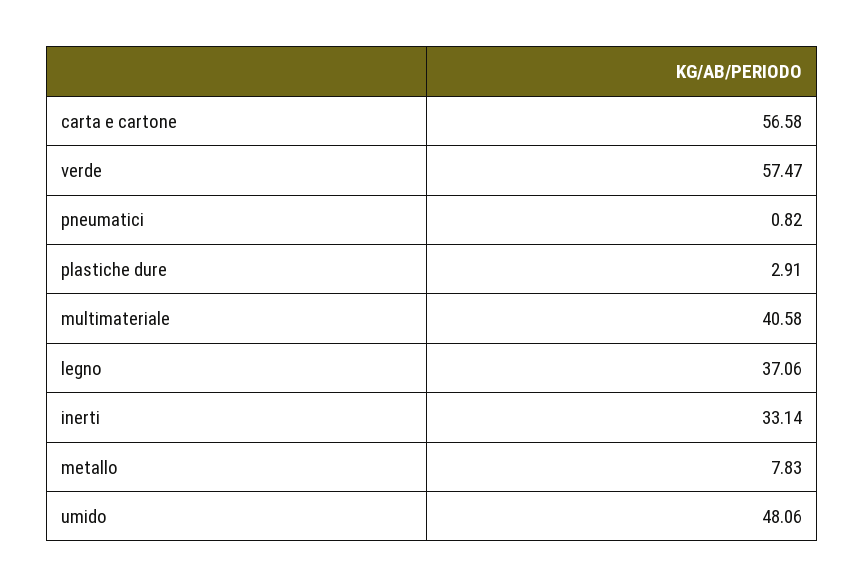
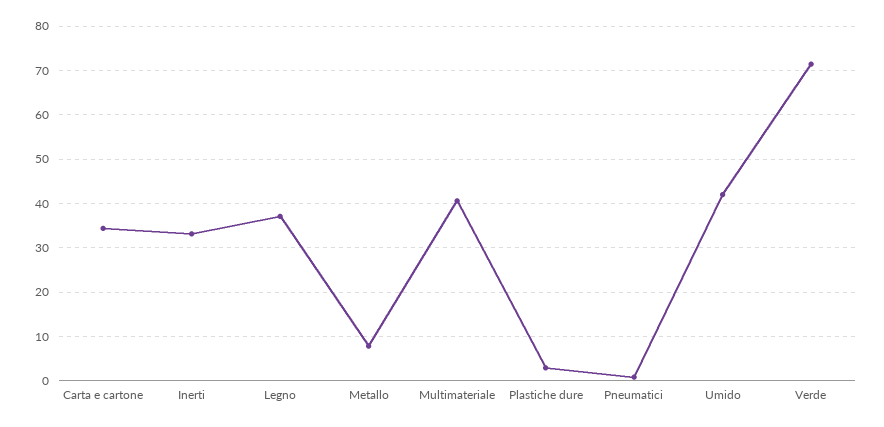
carta e cartone: 56.58 -> 34
verde: 57.47 -> 72
umido: 48.06 -> 42

